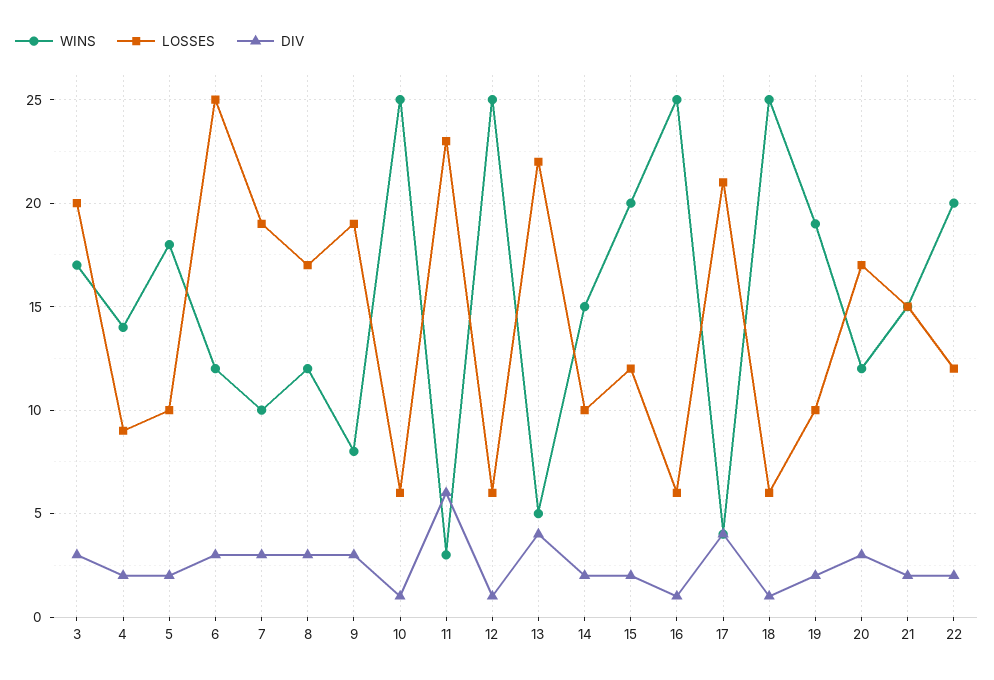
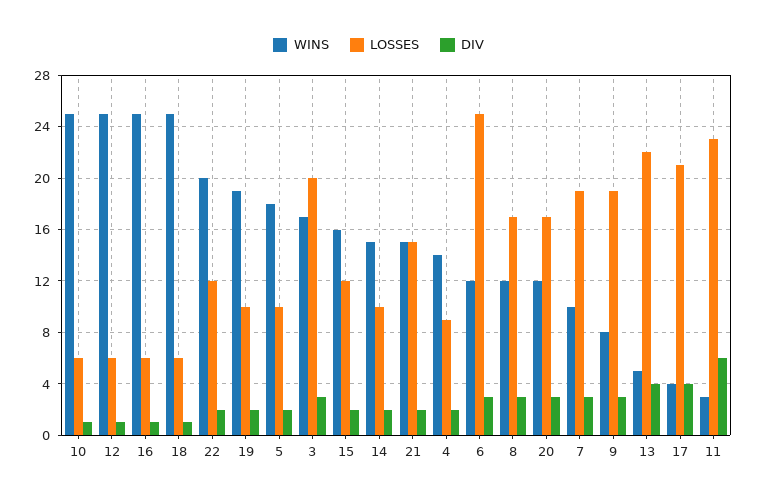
WINS, 15: 20 -> 16

